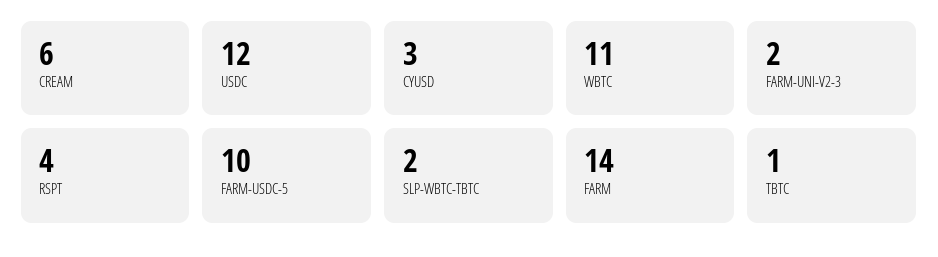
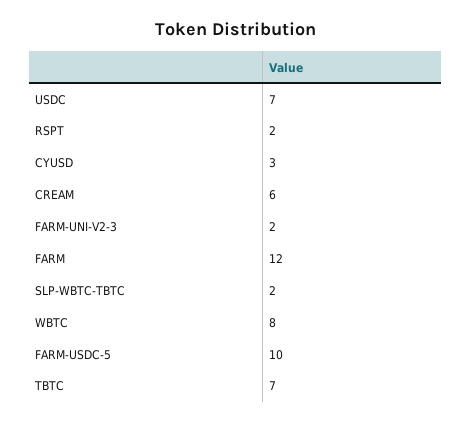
USDC: 12 -> 7
WBTC: 11 -> 8
RSPT: 4 -> 2
FARM: 14 -> 12
TBTC: 1 -> 7

